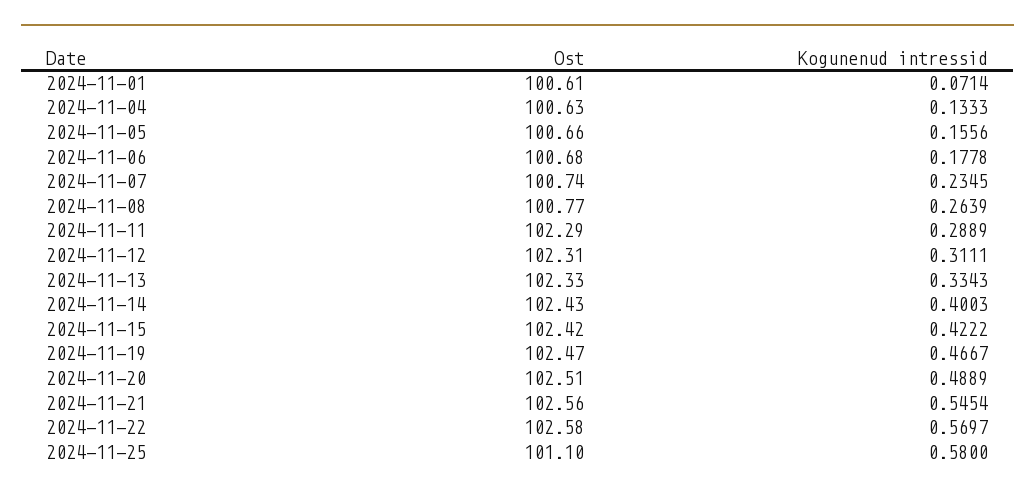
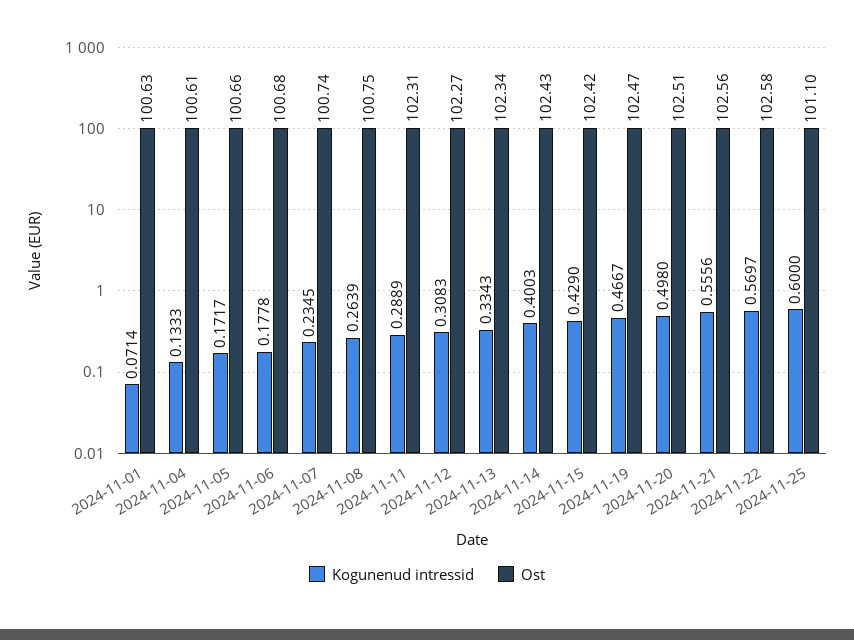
Ost, 2024-11-01: 100.61 -> 100.63
Ost, 2024-11-04: 100.63 -> 100.61
Kogunenud intressid, 2024-11-05: 0.1556 -> 0.1717
Ost, 2024-11-08: 100.77 -> 100.75
Ost, 2024-11-11: 102.29 -> 102.31
Ost, 2024-11-12: 102.31 -> 102.27
Kogunenud intressid, 2024-11-12: 0.3111 -> 0.3083
Ost, 2024-11-13: 102.33 -> 102.34
Kogunenud intressid, 2024-11-15: 0.4222 -> 0.429
Kogunenud intressid, 2024-11-20: 0.4889 -> 0.498
Kogunenud intressid, 2024-11-21: 0.5454 -> 0.5556
Kogunenud intressid, 2024-11-25: 0.58 -> 0.6

